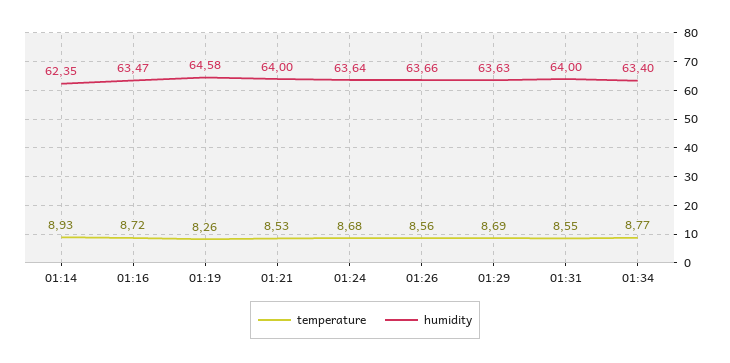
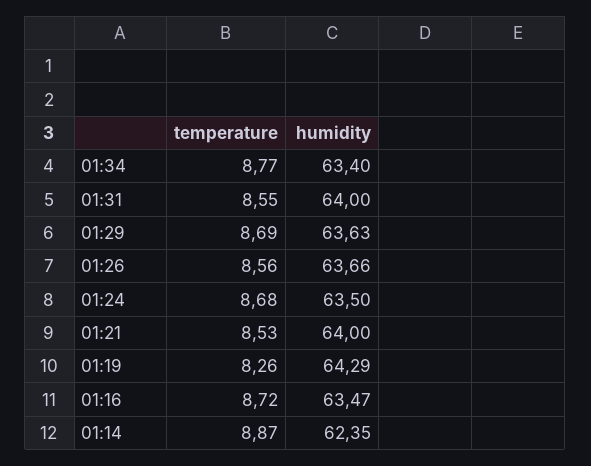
temperature, 01:14: 8.93 -> 8.87
humidity, 01:19: 64.58 -> 64.29
humidity, 01:24: 63.64 -> 63.5

